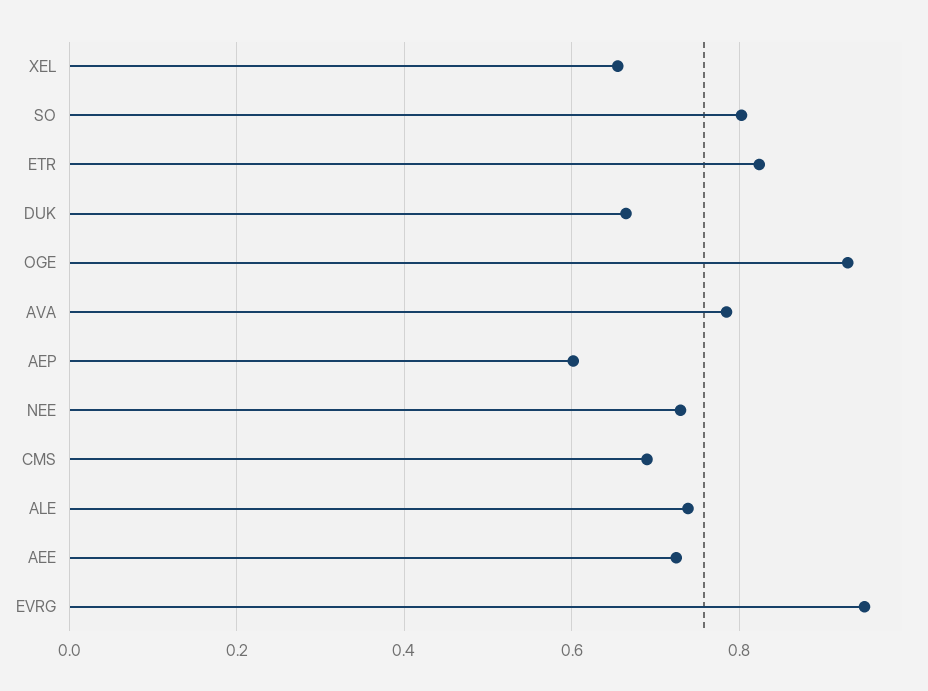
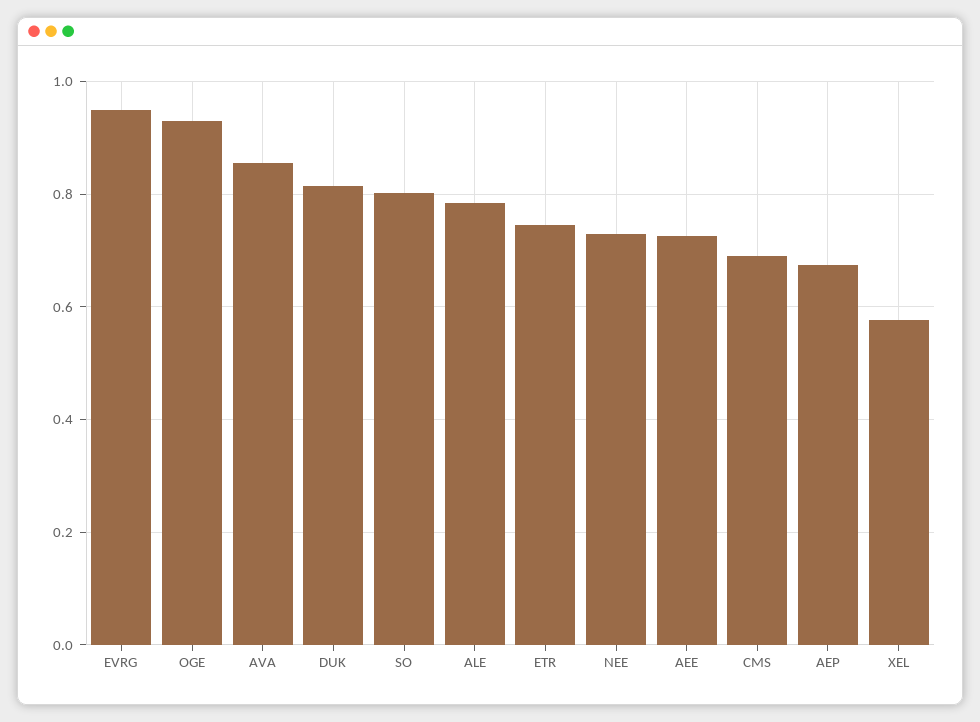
XEL: 0.66 -> 0.58
ETR: 0.82 -> 0.74
DUK: 0.66 -> 0.82
AVA: 0.78 -> 0.86
AEP: 0.6 -> 0.68
ALE: 0.74 -> 0.78

